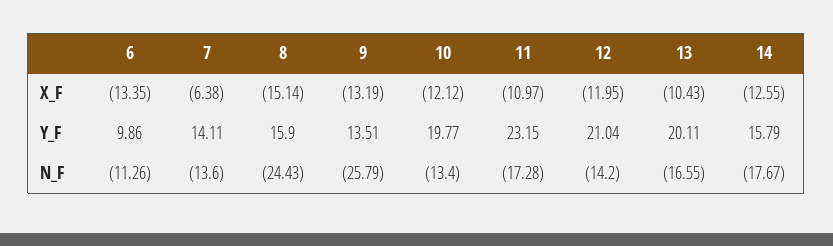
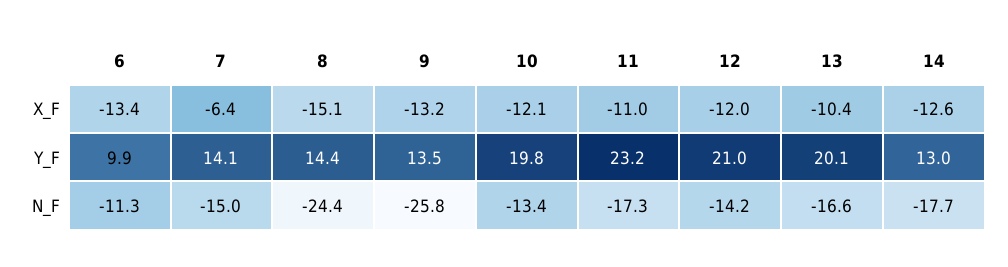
8, Y_F: 15.9 -> 14.4
14, Y_F: 15.79 -> 13
7, N_F: -13.6 -> -15

